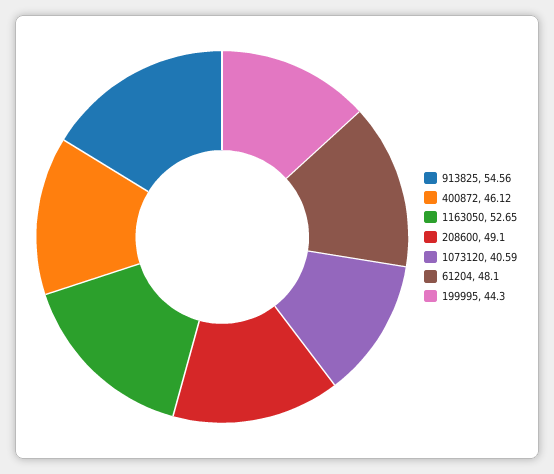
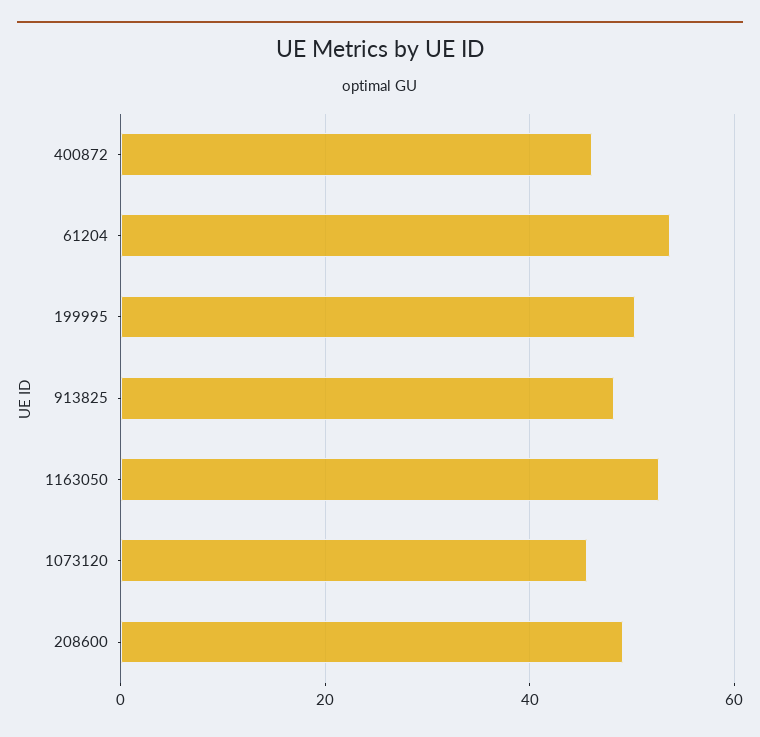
913825: 54.56 -> 48
1073120: 40.59 -> 46
61204: 48.1 -> 54
199995: 44.3 -> 50

